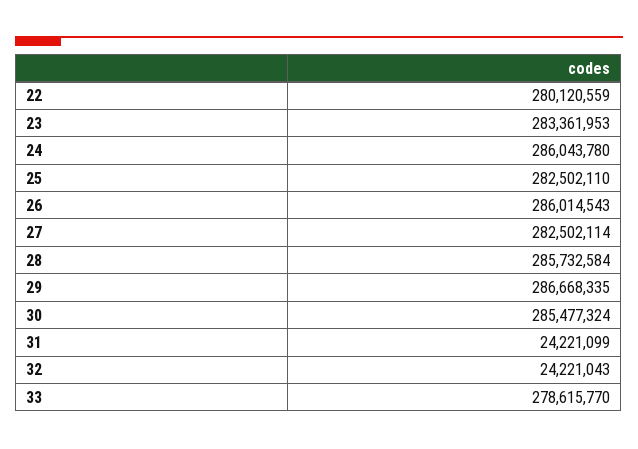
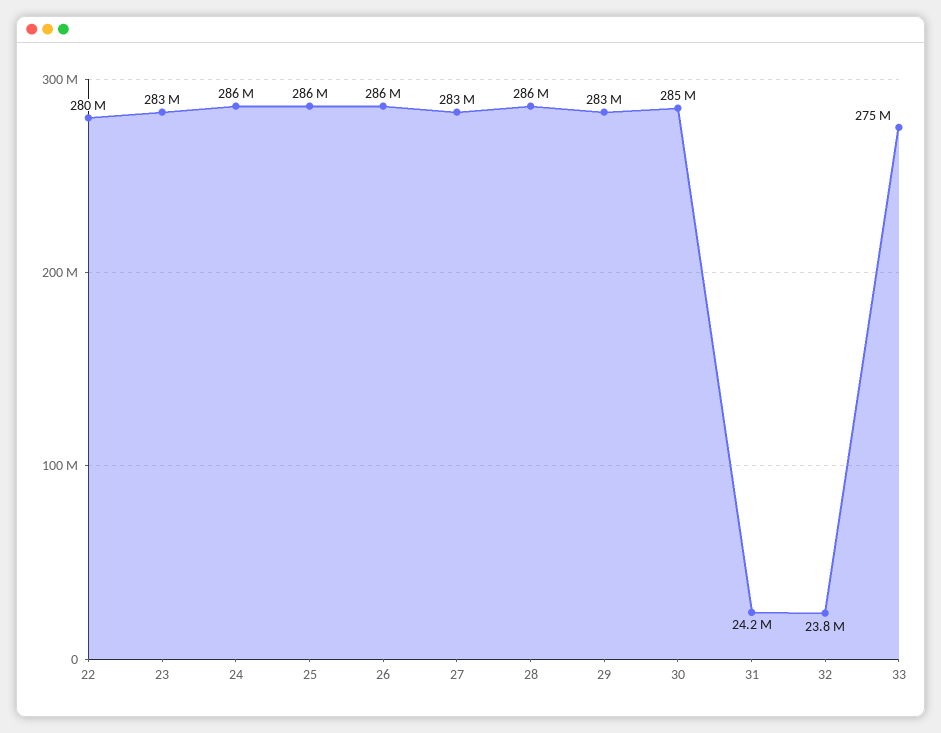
25: 282502110 -> 286000000
29: 286668335 -> 283000000
32: 24221043 -> 23800000
33: 278615770 -> 275000000

